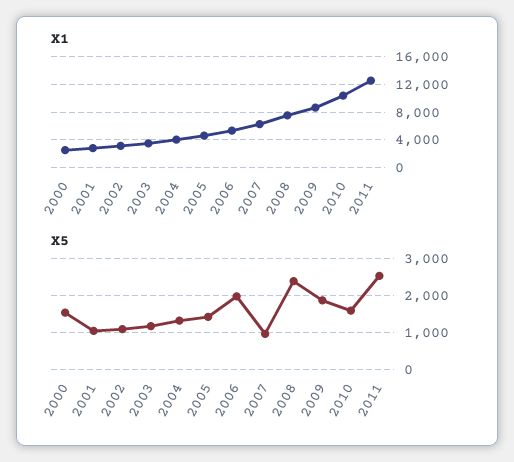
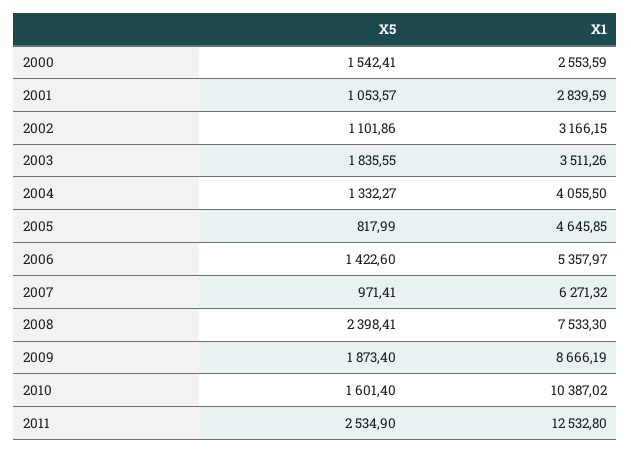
X5, 2003: 1200 -> 1835.55
X5, 2005: 1400 -> 817.99
X5, 2006: 2000 -> 1422.6

